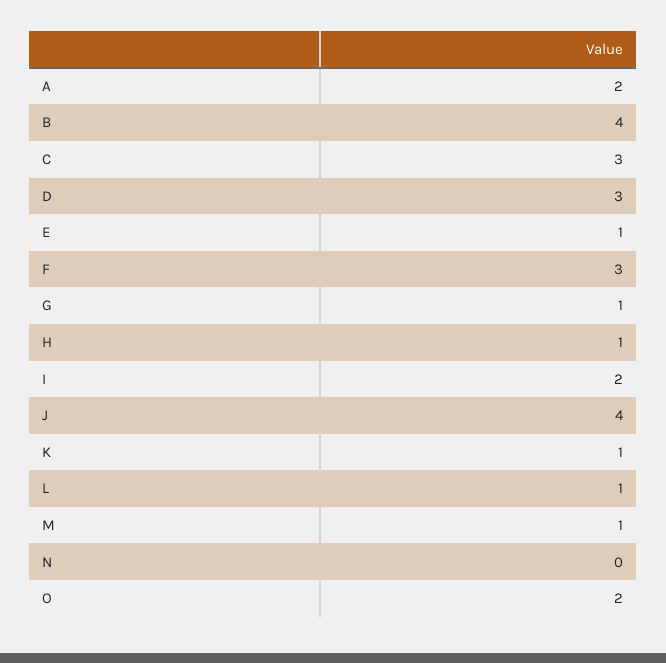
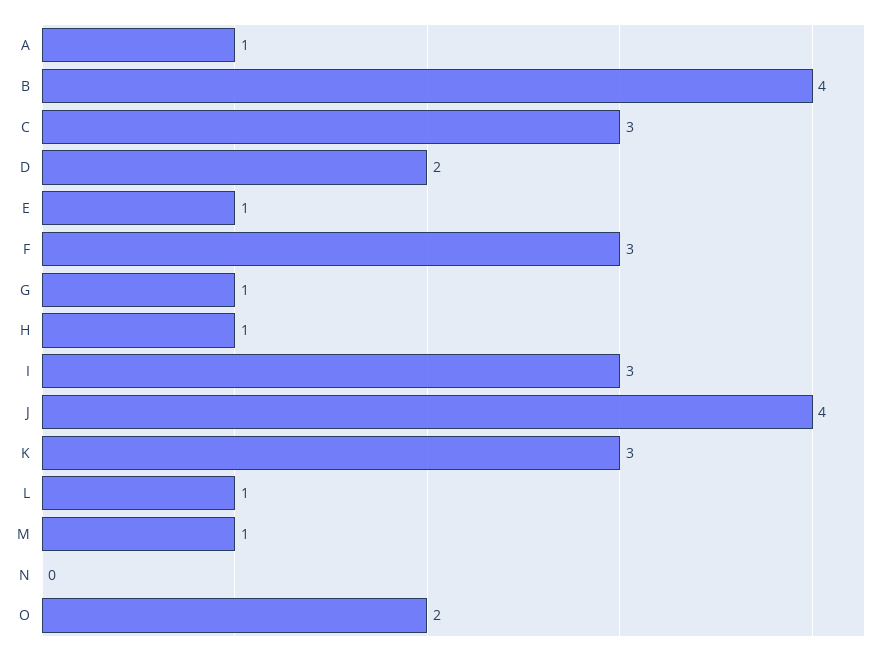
A: 2 -> 1
D: 3 -> 2
I: 2 -> 3
K: 1 -> 3

